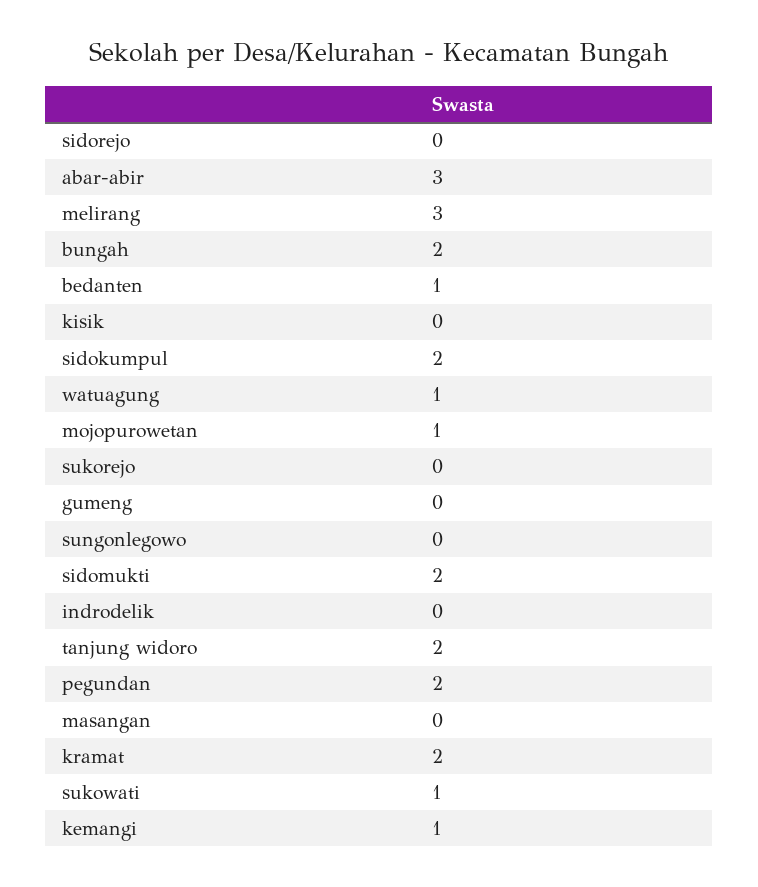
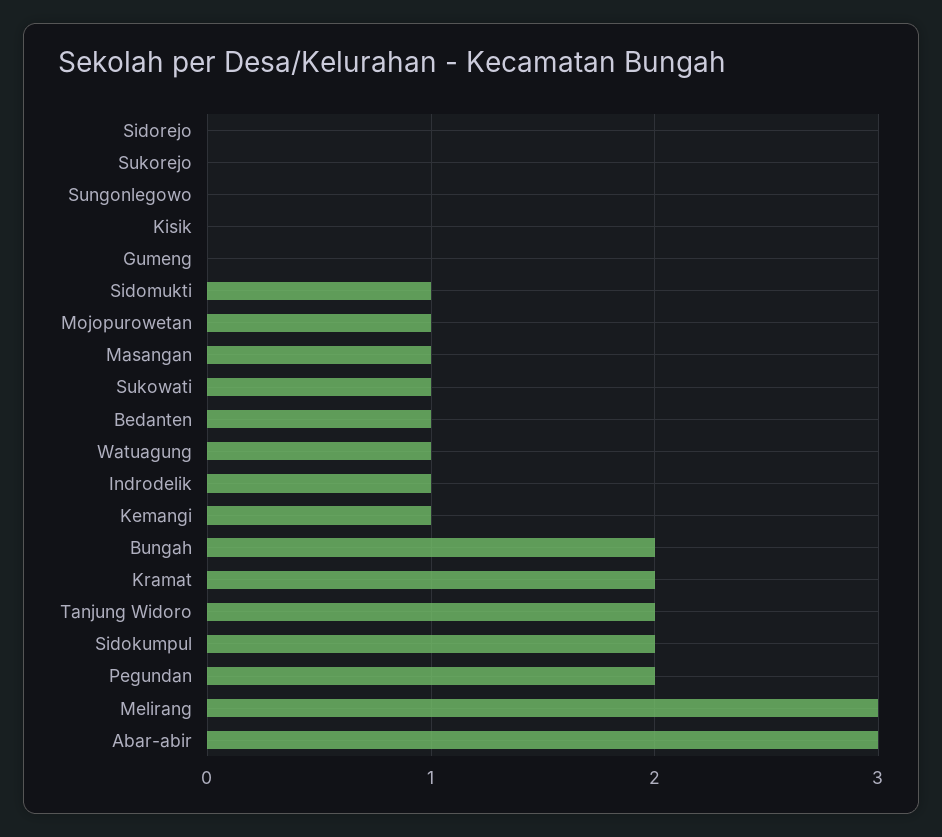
sidomukti: 2 -> 1
indrodelik: 0 -> 1
masangan: 0 -> 1

